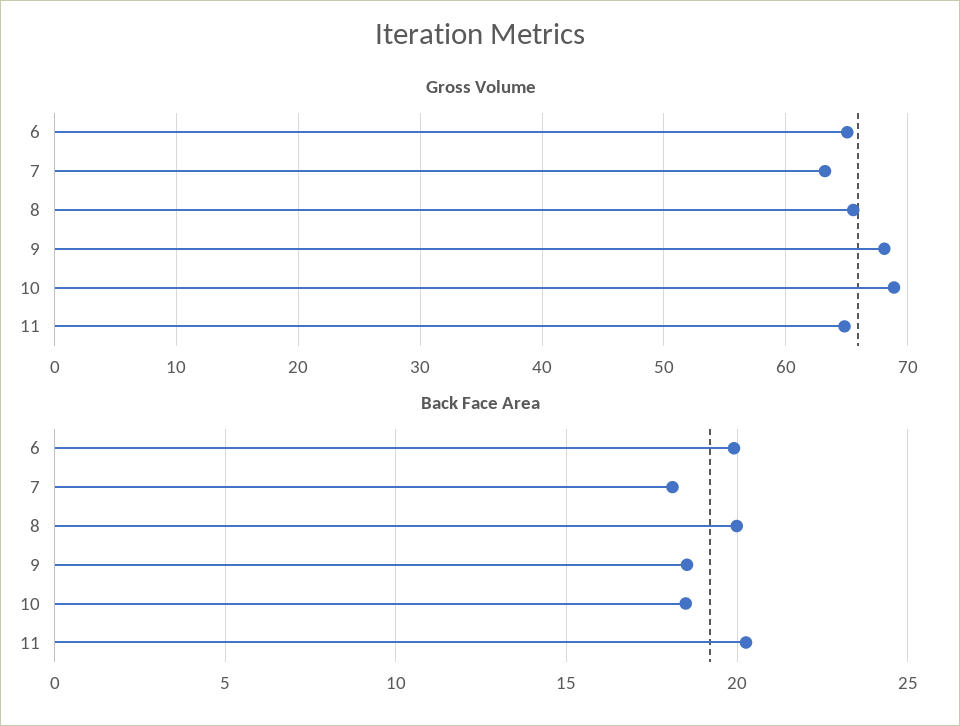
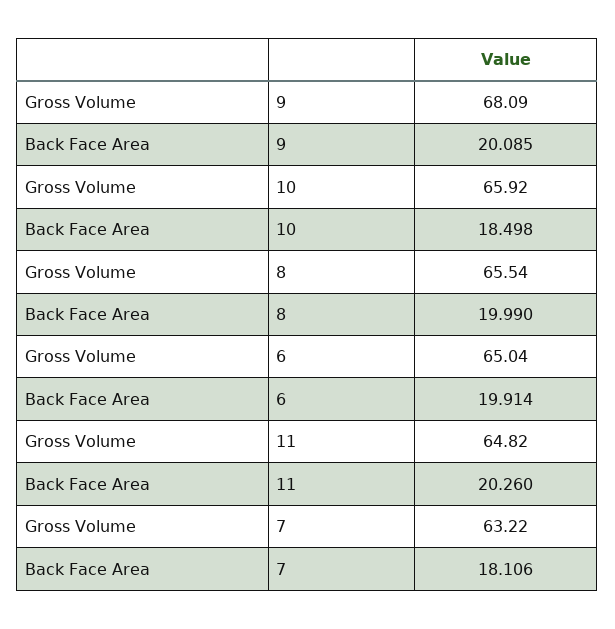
Gross Volume, 10: 69 -> 65.92
Back Face Area, 9: 18.5 -> 20.085

